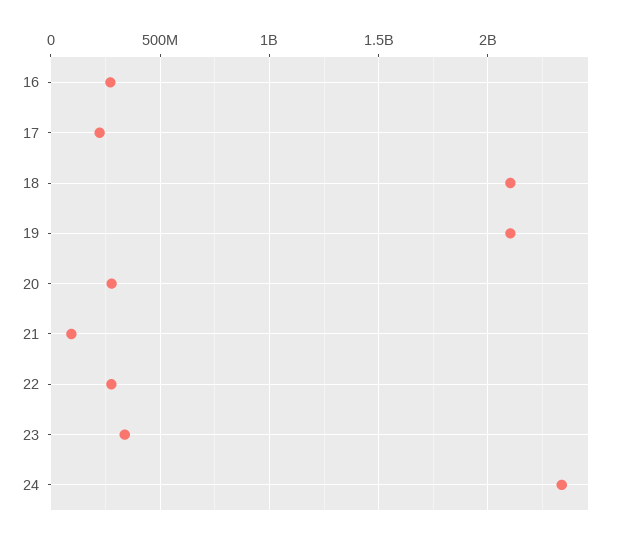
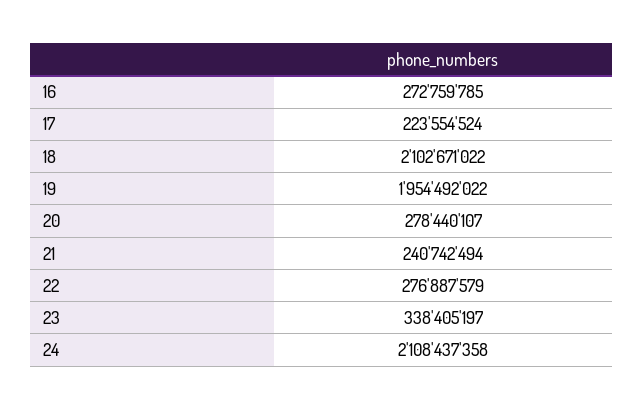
19: 2100000000 -> 1954492022
21: 100000000 -> 240742494
24: 2350000000 -> 2108437358

